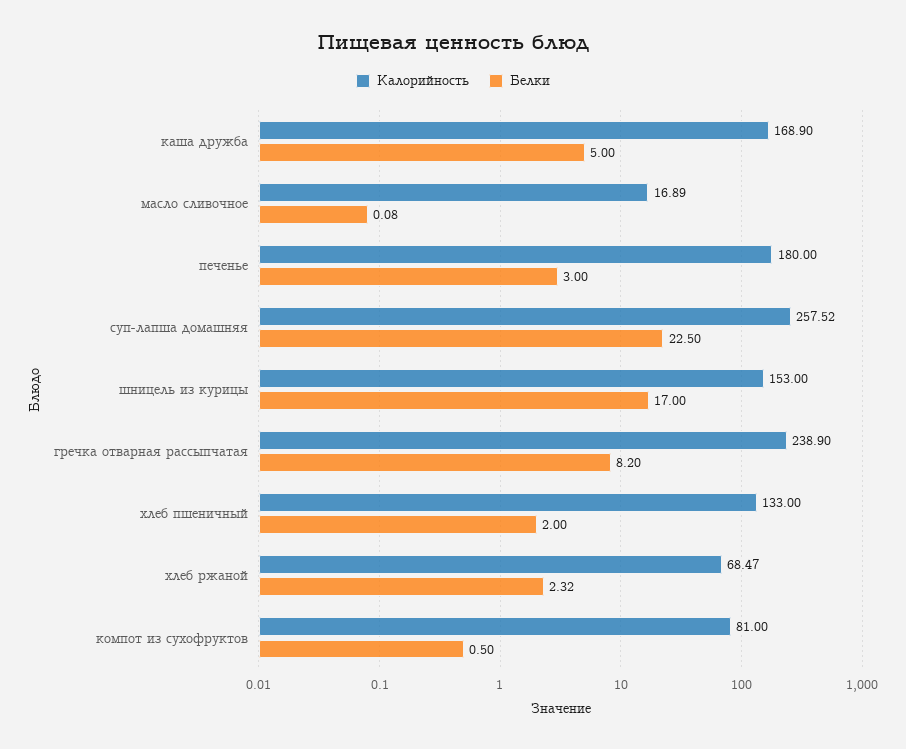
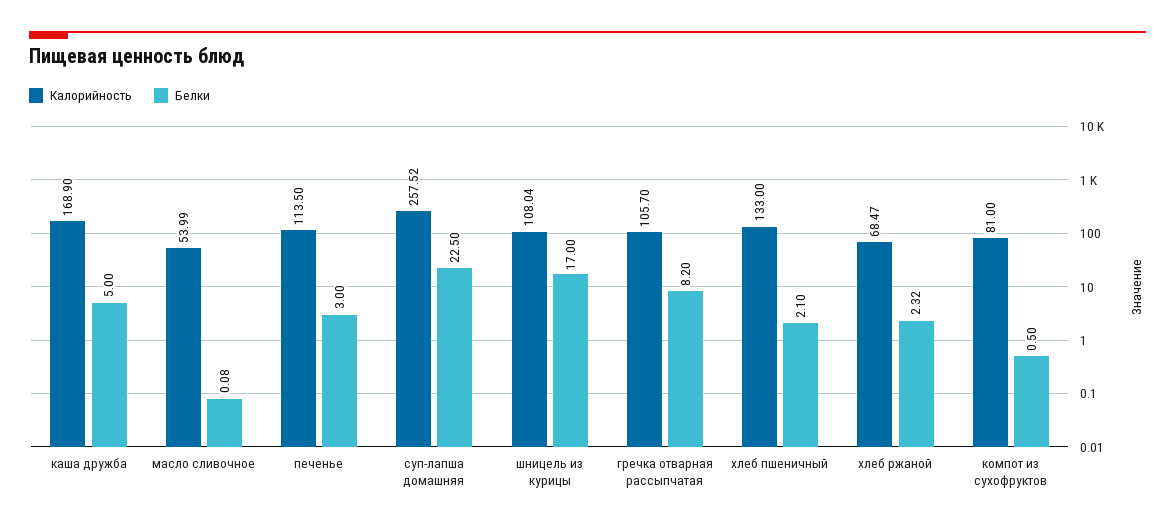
Калорийность, масло сливочное: 16.89 -> 53.99
Калорийность, печенье: 180 -> 113.5
Калорийность, шницель из курицы: 153 -> 108.04
Калорийность, гречка отварная рассыпчатая: 238.9 -> 105.7
Белки, хлеб пшеничный: 2 -> 2.1

